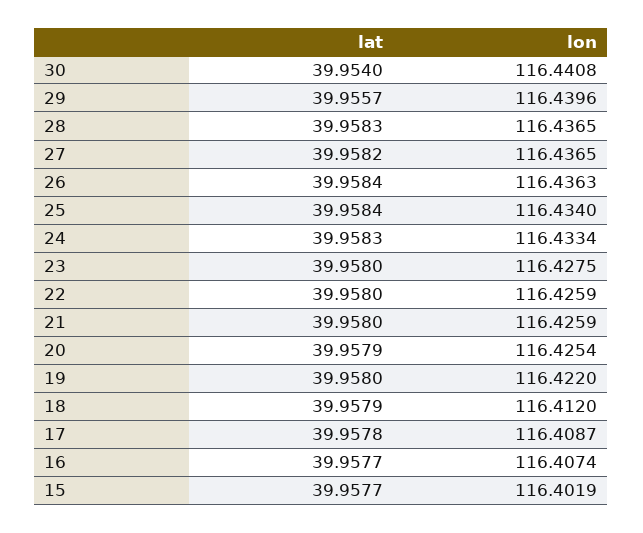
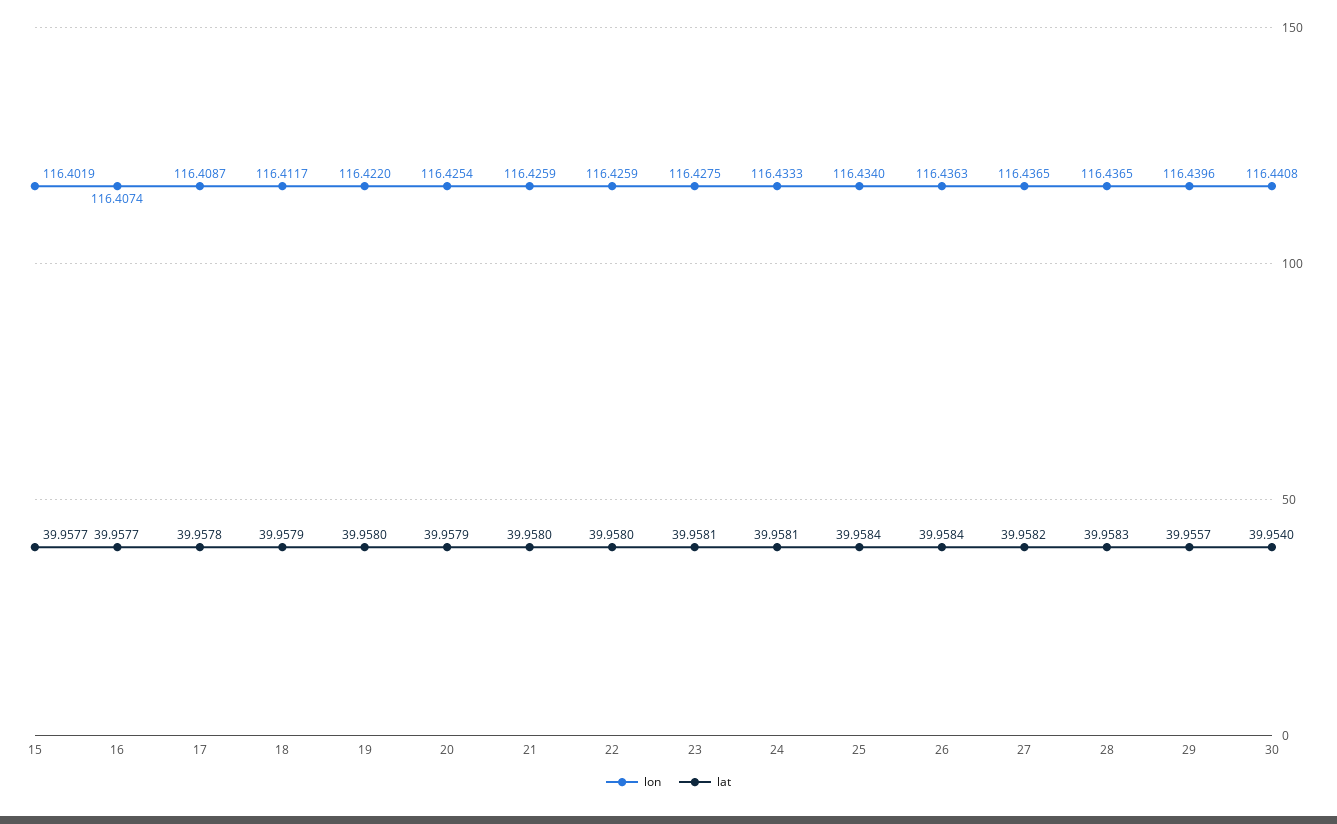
lat, 24: 39.9583 -> 39.9581
lon, 24: 116.4334 -> 116.4333
lat, 23: 39.958 -> 39.9581
lon, 18: 116.412 -> 116.4117

